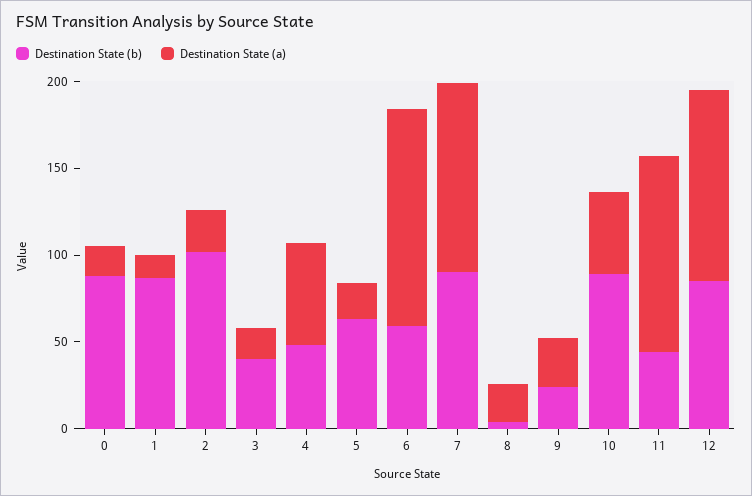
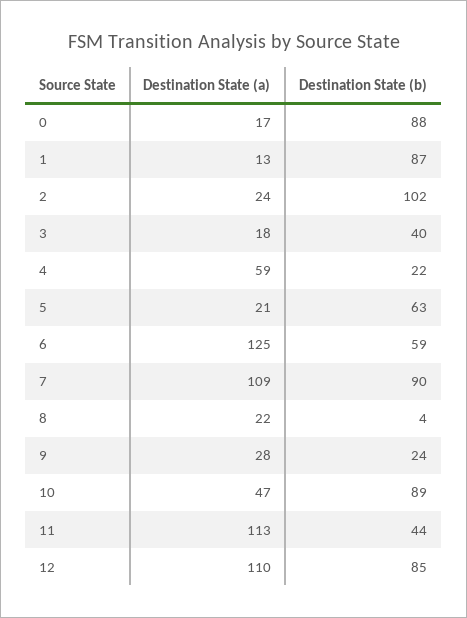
Destination State (b), 4: 50 -> 22

